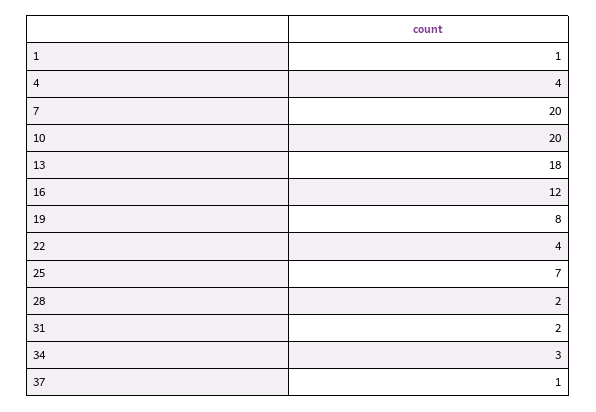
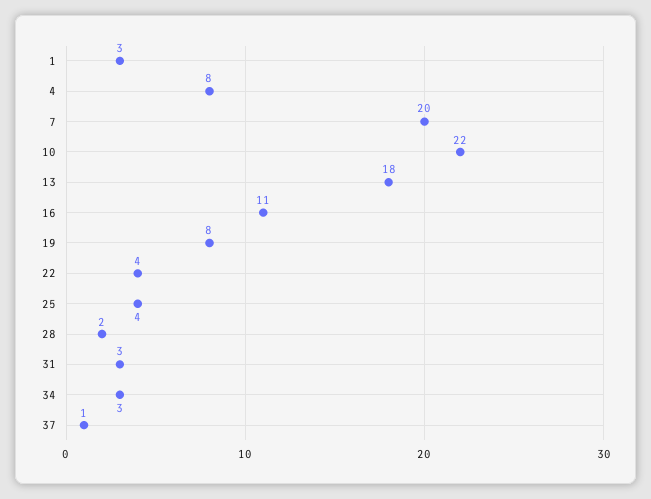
1: 1 -> 3
4: 4 -> 8
10: 20 -> 22
16: 12 -> 11
25: 7 -> 4
31: 2 -> 3

